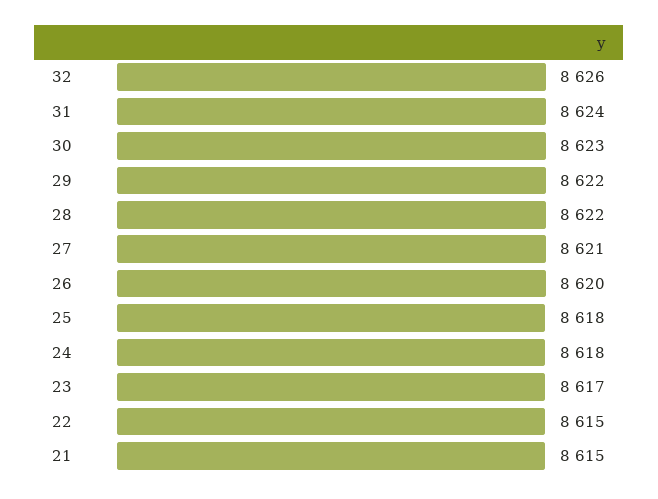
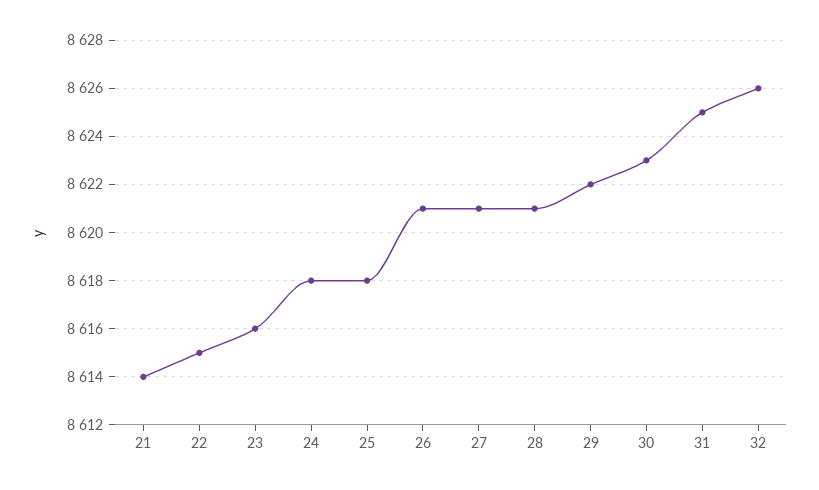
31: 8624 -> 8625
28: 8622 -> 8621
26: 8620 -> 8621
23: 8617 -> 8616
21: 8615 -> 8614

